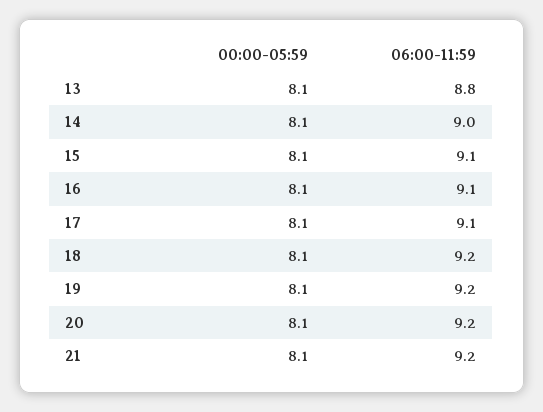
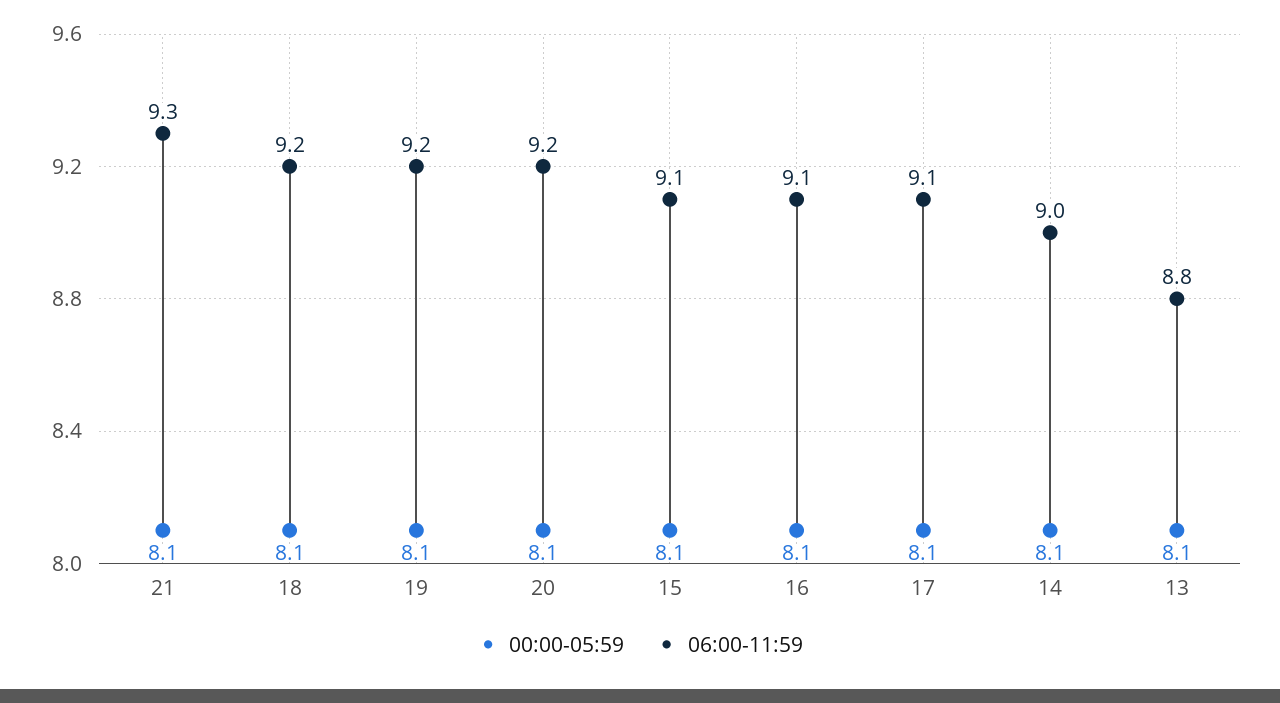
06:00-11:59, 21: 9.2 -> 9.3

